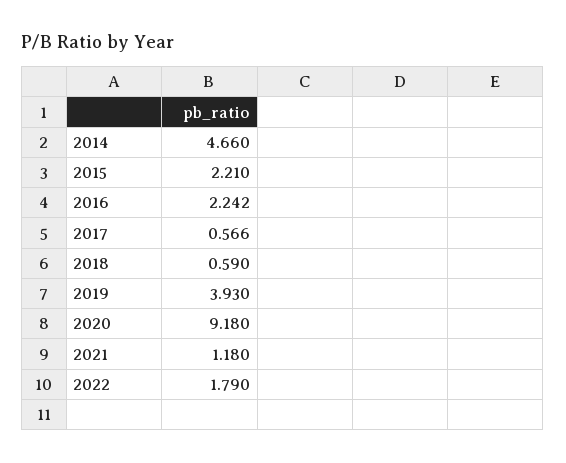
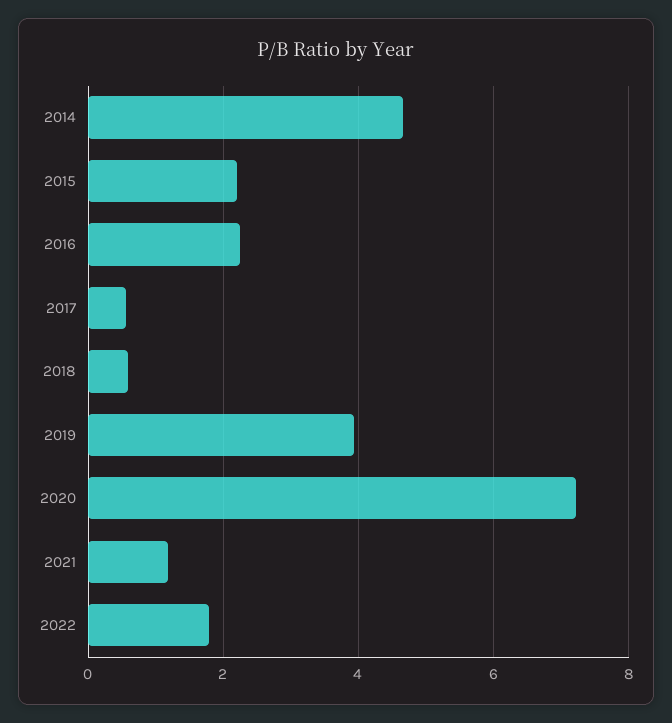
2020: 9.18 -> 7.2

